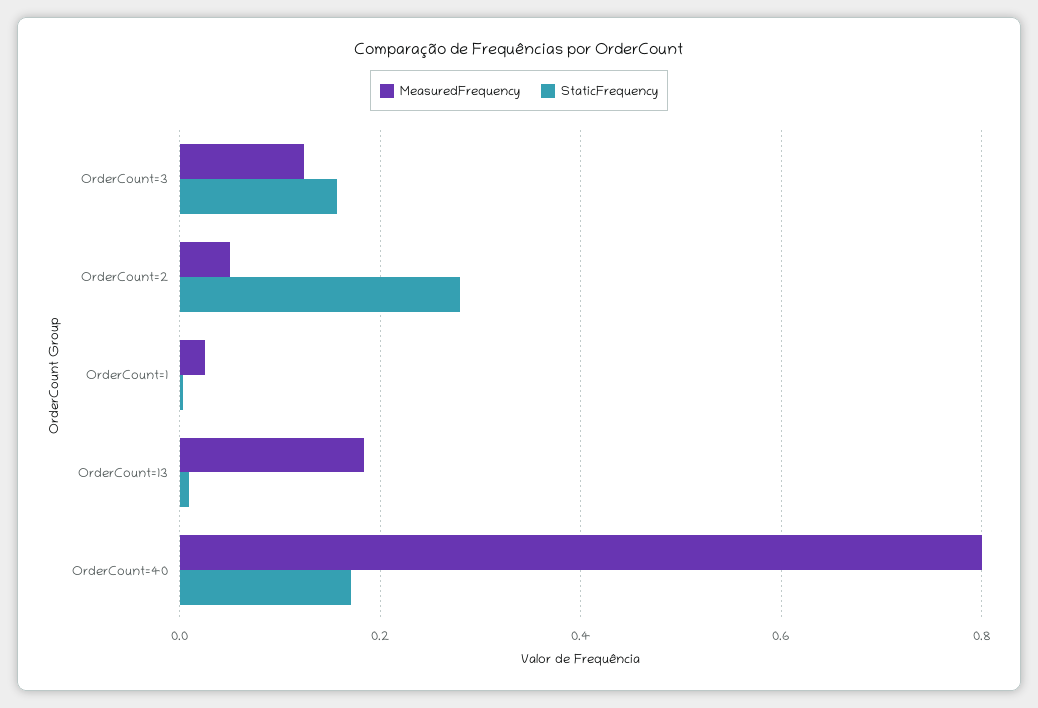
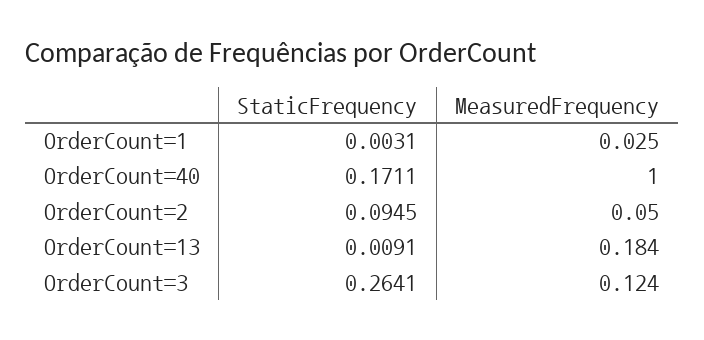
StaticFrequency, OrderCount=3: 0.16 -> 0.2641
StaticFrequency, OrderCount=2: 0.28 -> 0.0945
MeasuredFrequency, OrderCount=40: 0.8 -> 1

